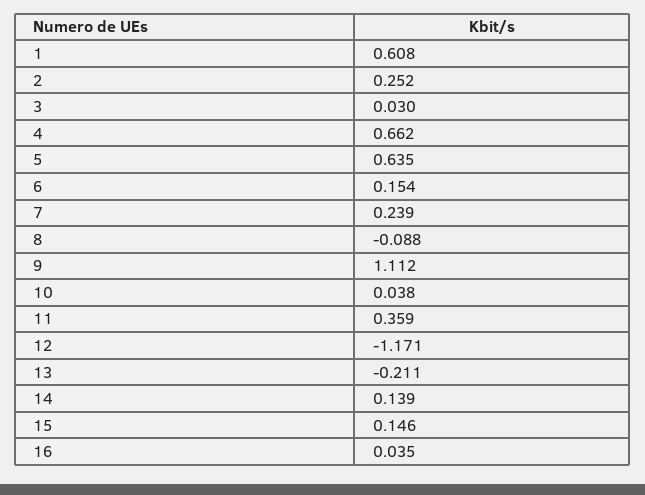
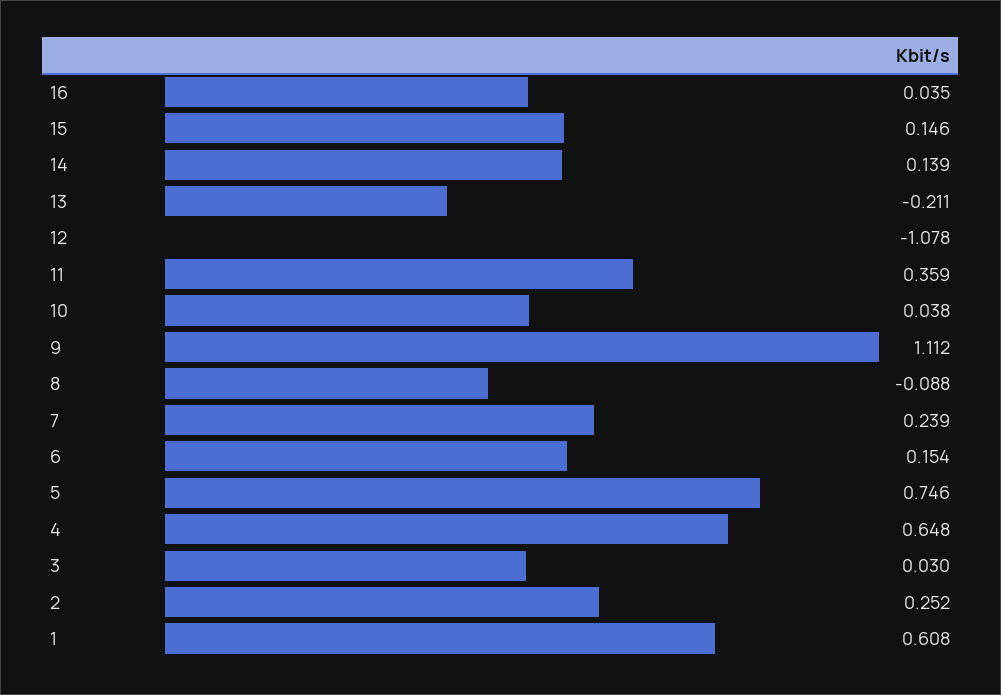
4: 0.662 -> 0.648
5: 0.635 -> 0.746
12: -1.171 -> -1.078

